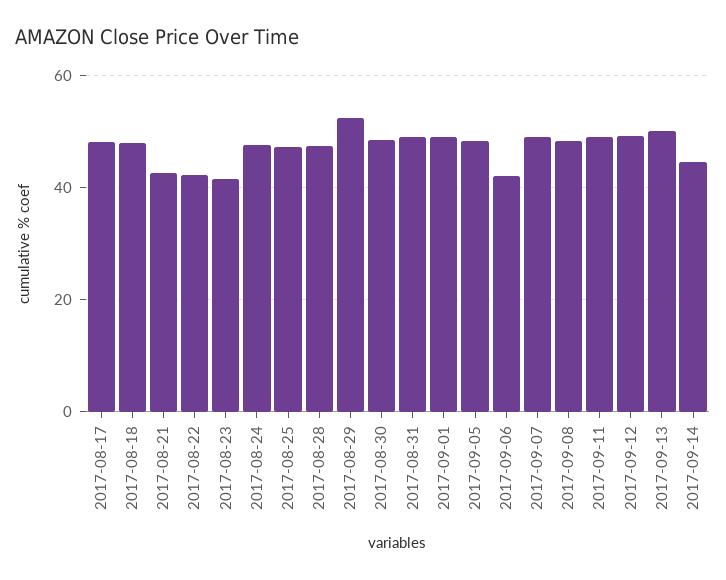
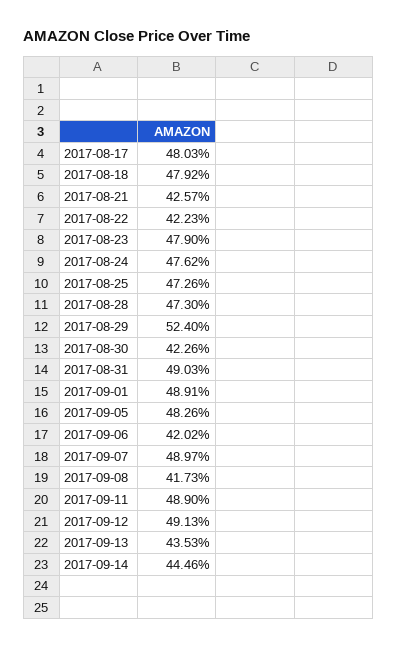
2017-08-23: 42 -> 47.9
2017-08-30: 48 -> 42.26
2017-09-08: 48 -> 41.73
2017-09-13: 50 -> 43.53

